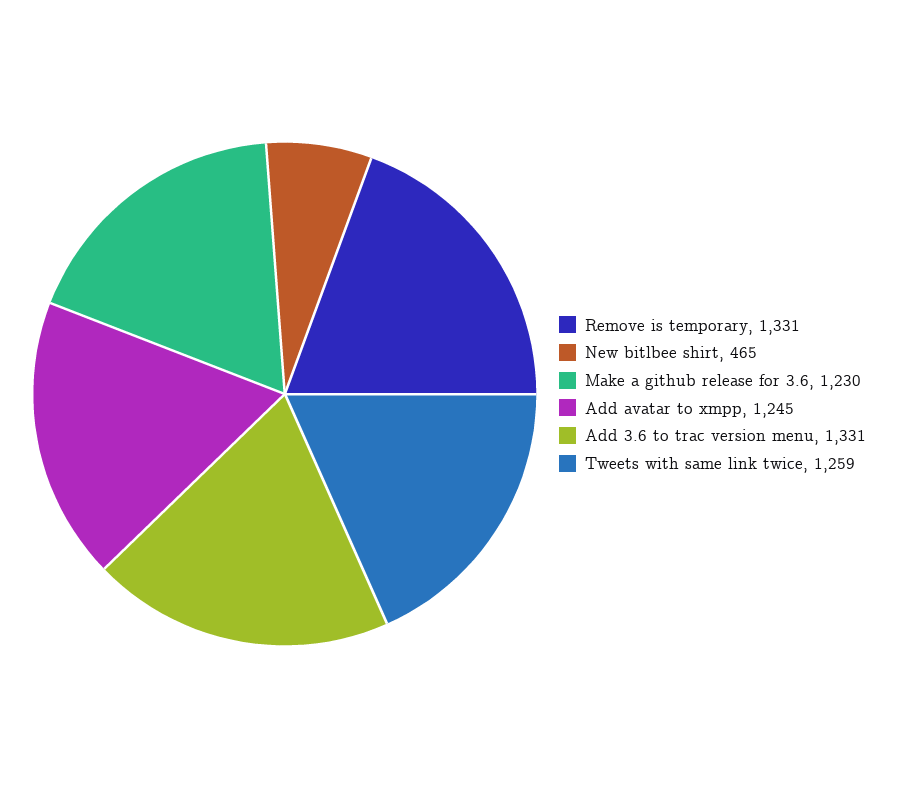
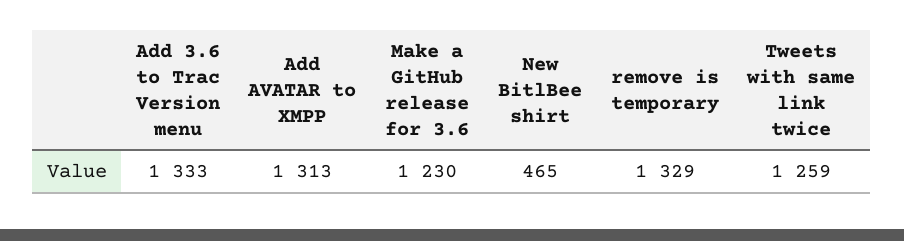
Remove is temporary: 1331 -> 1329
Add avatar to xmpp: 1245 -> 1313
Add 3.6 to trac version menu: 1331 -> 1333

